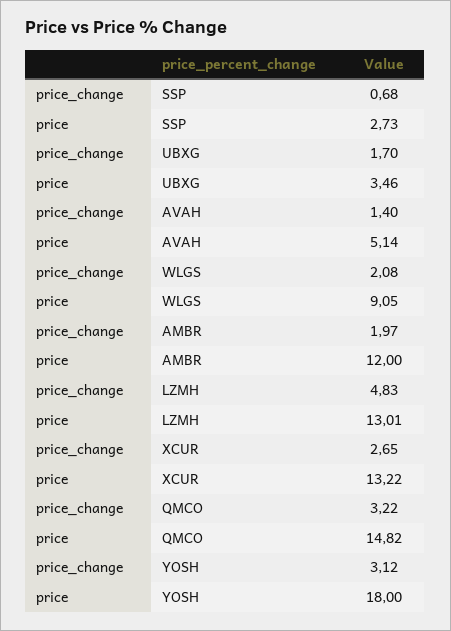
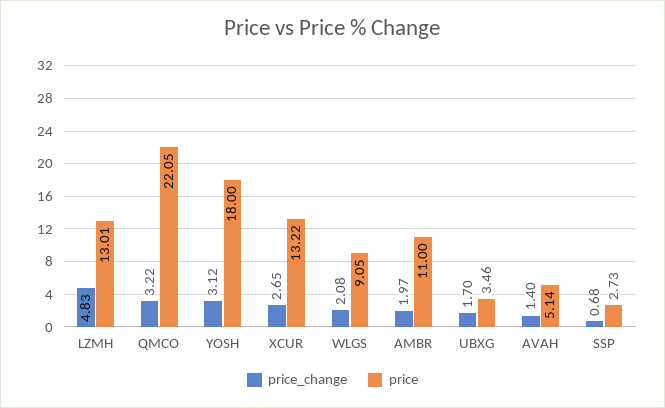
price, AMBR: 12 -> 11
price, QMCO: 14.82 -> 22.05

